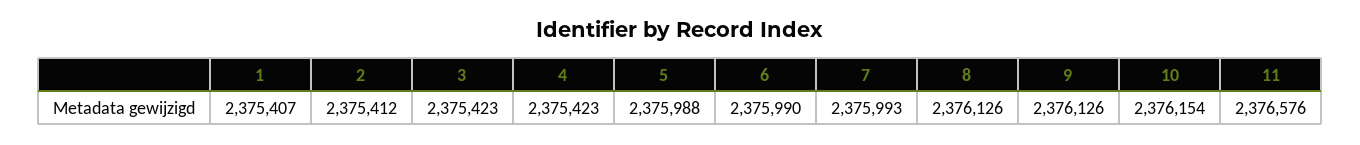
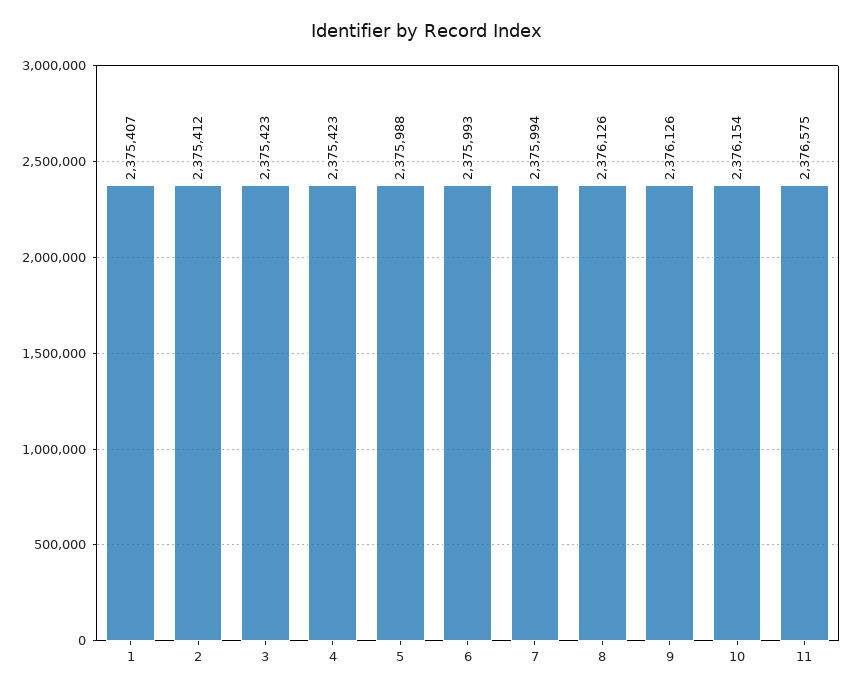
6: 2375990 -> 2375993
7: 2375993 -> 2375994
11: 2376576 -> 2376575

